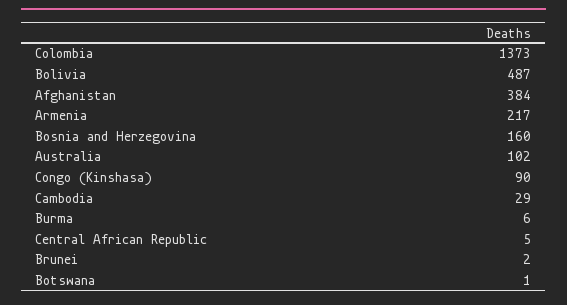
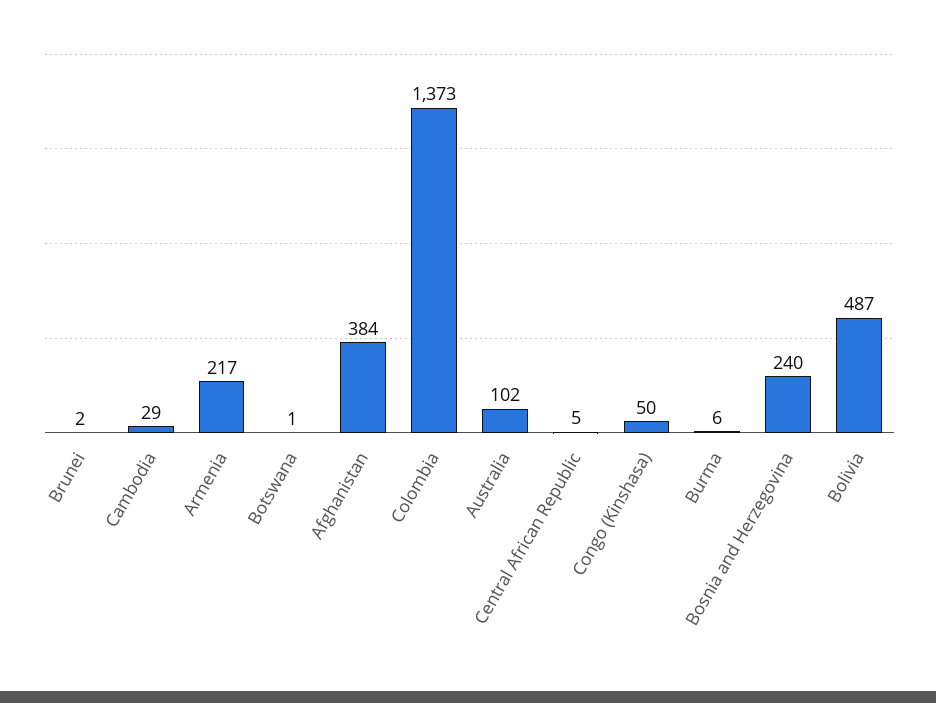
Bosnia and Herzegovina: 160 -> 240
Congo (Kinshasa): 90 -> 50

